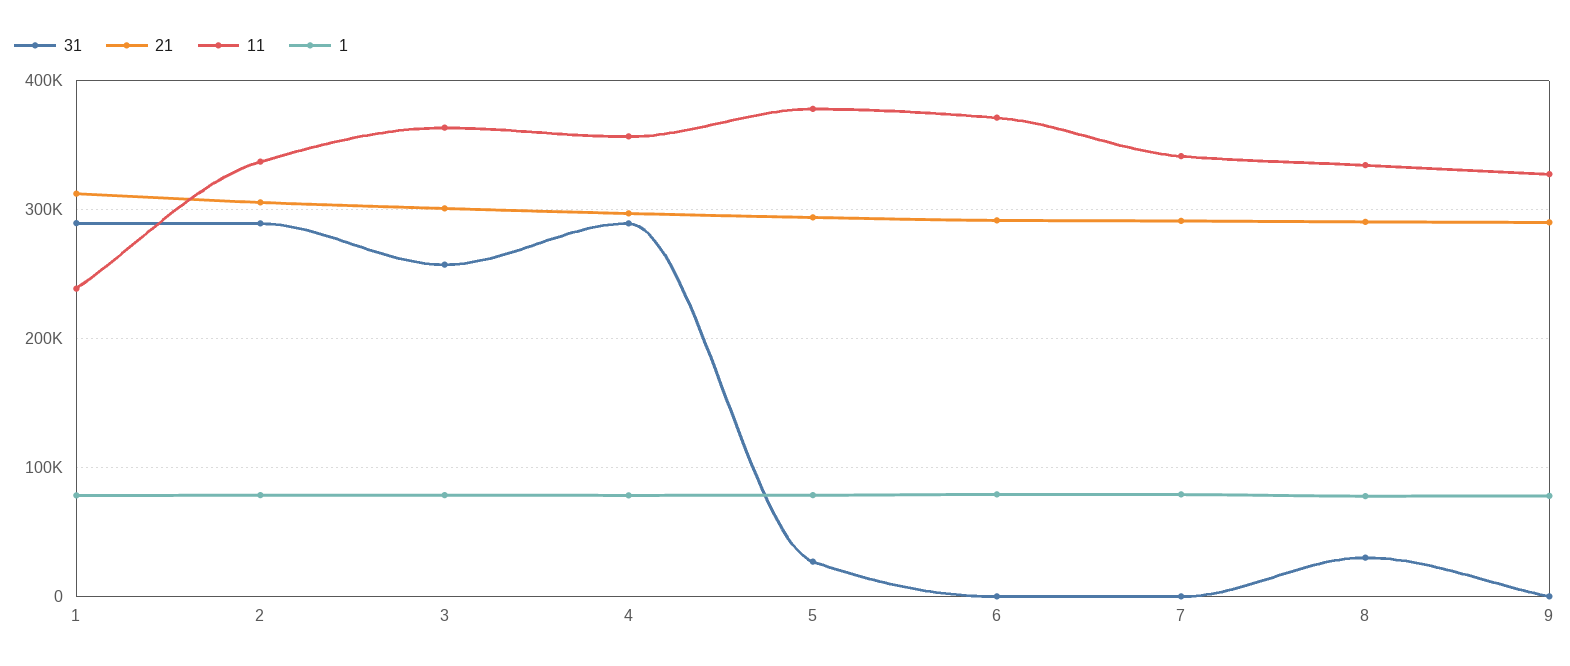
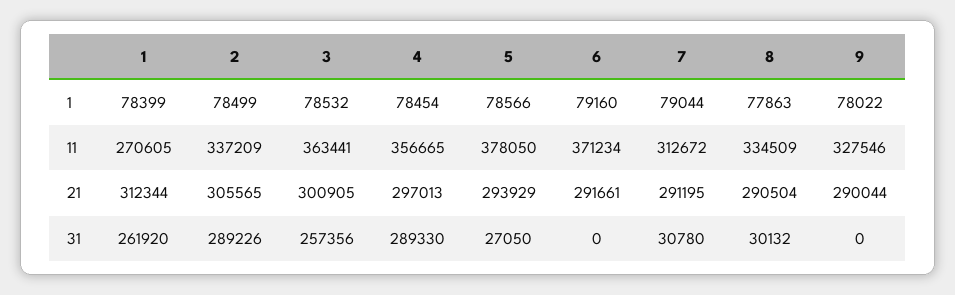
31, 1: 290000 -> 261920
11, 1: 240000 -> 270605
31, 7: 0 -> 30780
11, 7: 340000 -> 312672

